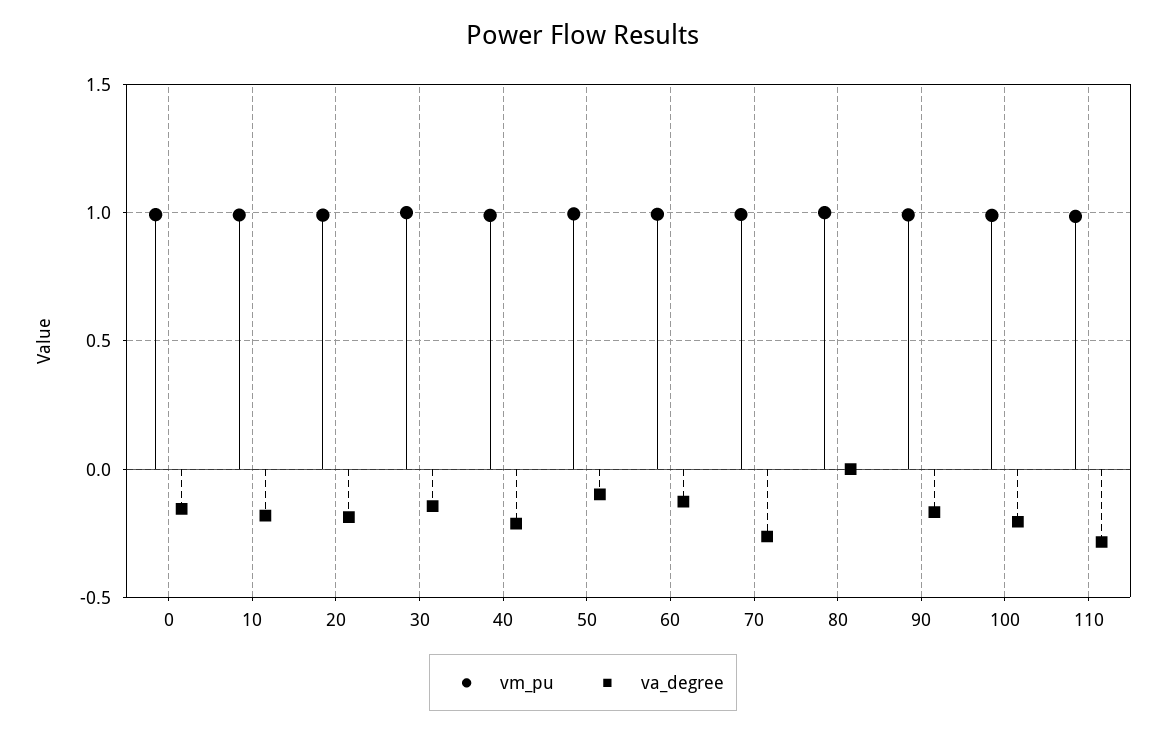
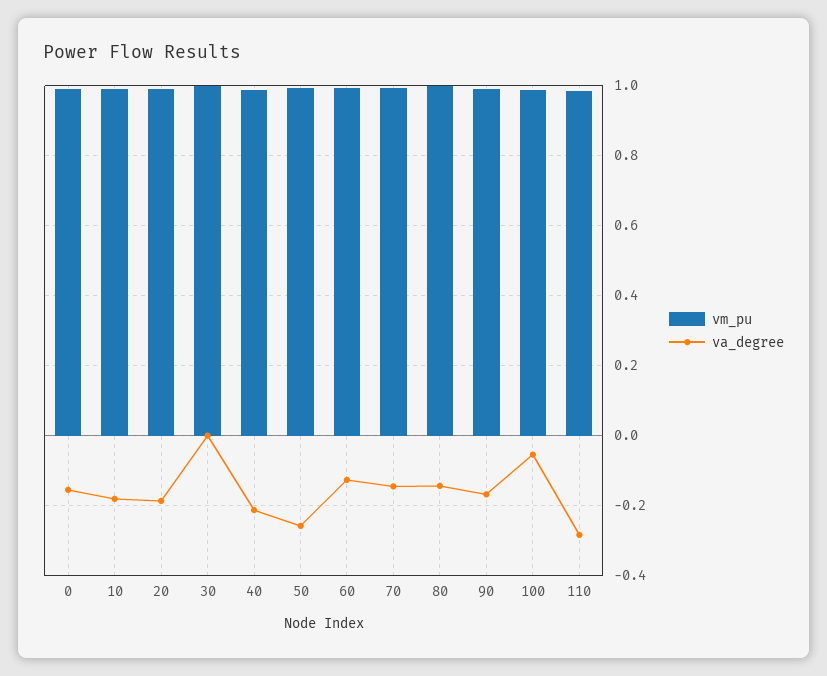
va_degree, 30: -0.15 -> 0
va_degree, 50: -0.1 -> -0.26
va_degree, 70: -0.25 -> -0.14
va_degree, 80: 0 -> -0.14
va_degree, 100: -0.2 -> -0.06

